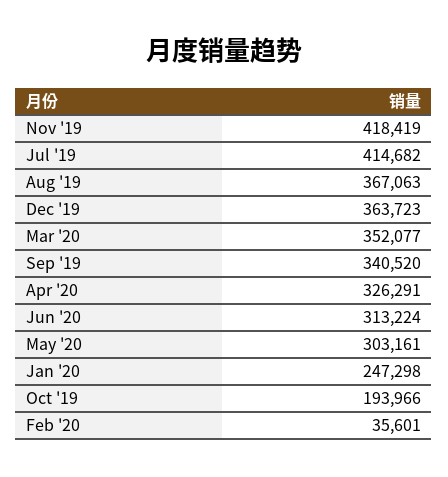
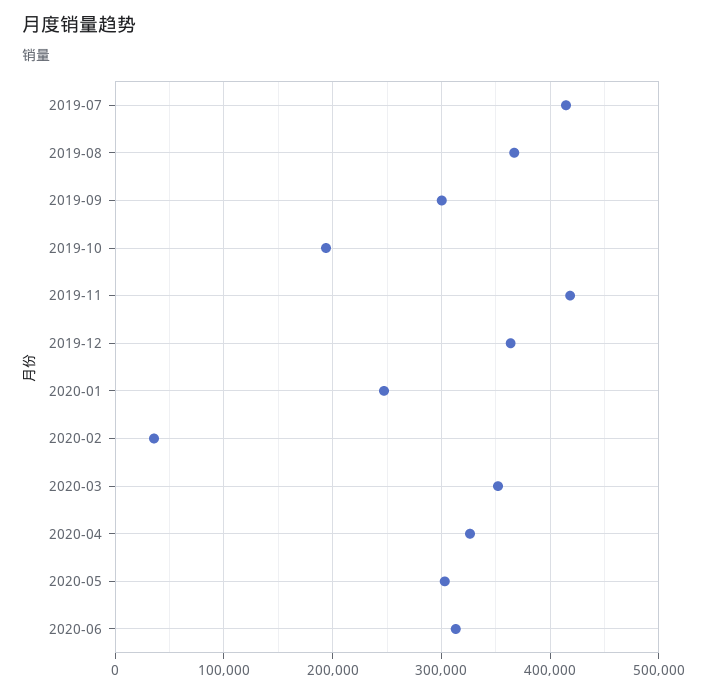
Sep '19: 340520 -> 300000

